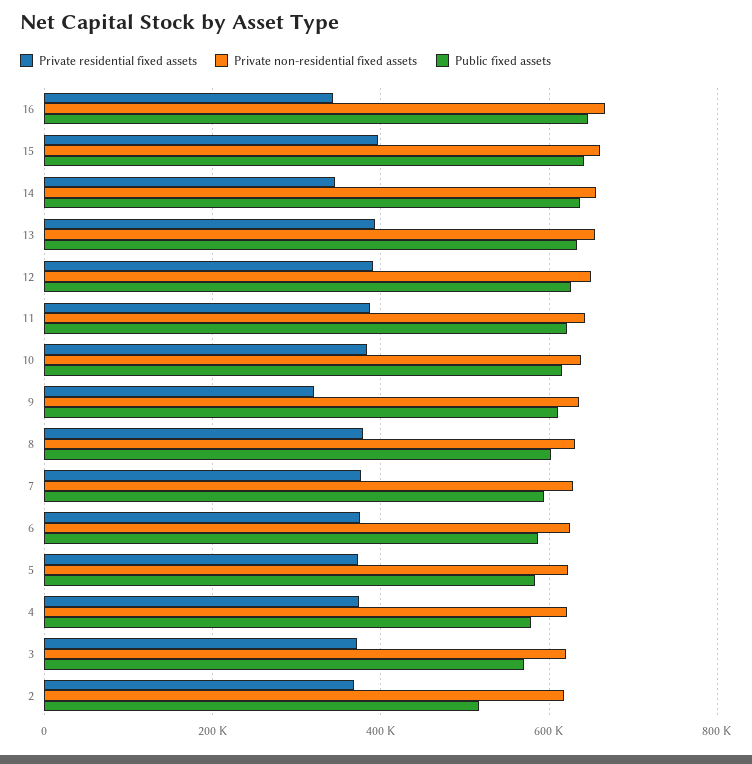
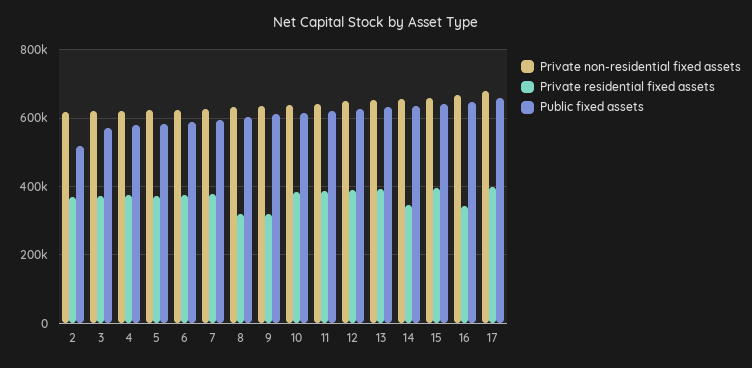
Private residential fixed assets, 8: 380000 -> 320000
Private non-residential fixed assets, 17: none -> 680000
Private residential fixed assets, 17: none -> 400000
Public fixed assets, 17: none -> 660000

